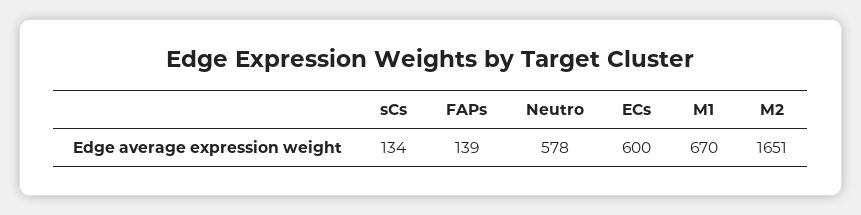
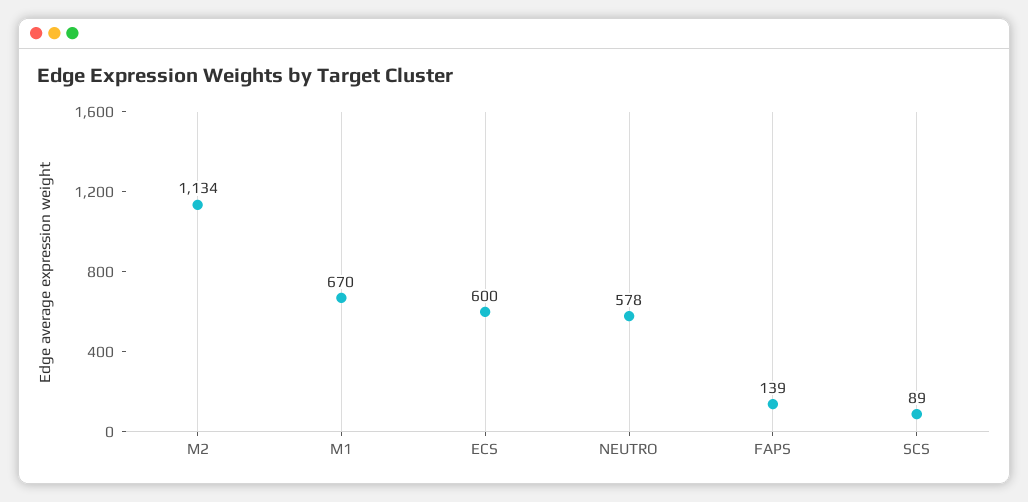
sCs: 134 -> 89
M2: 1651 -> 1134

